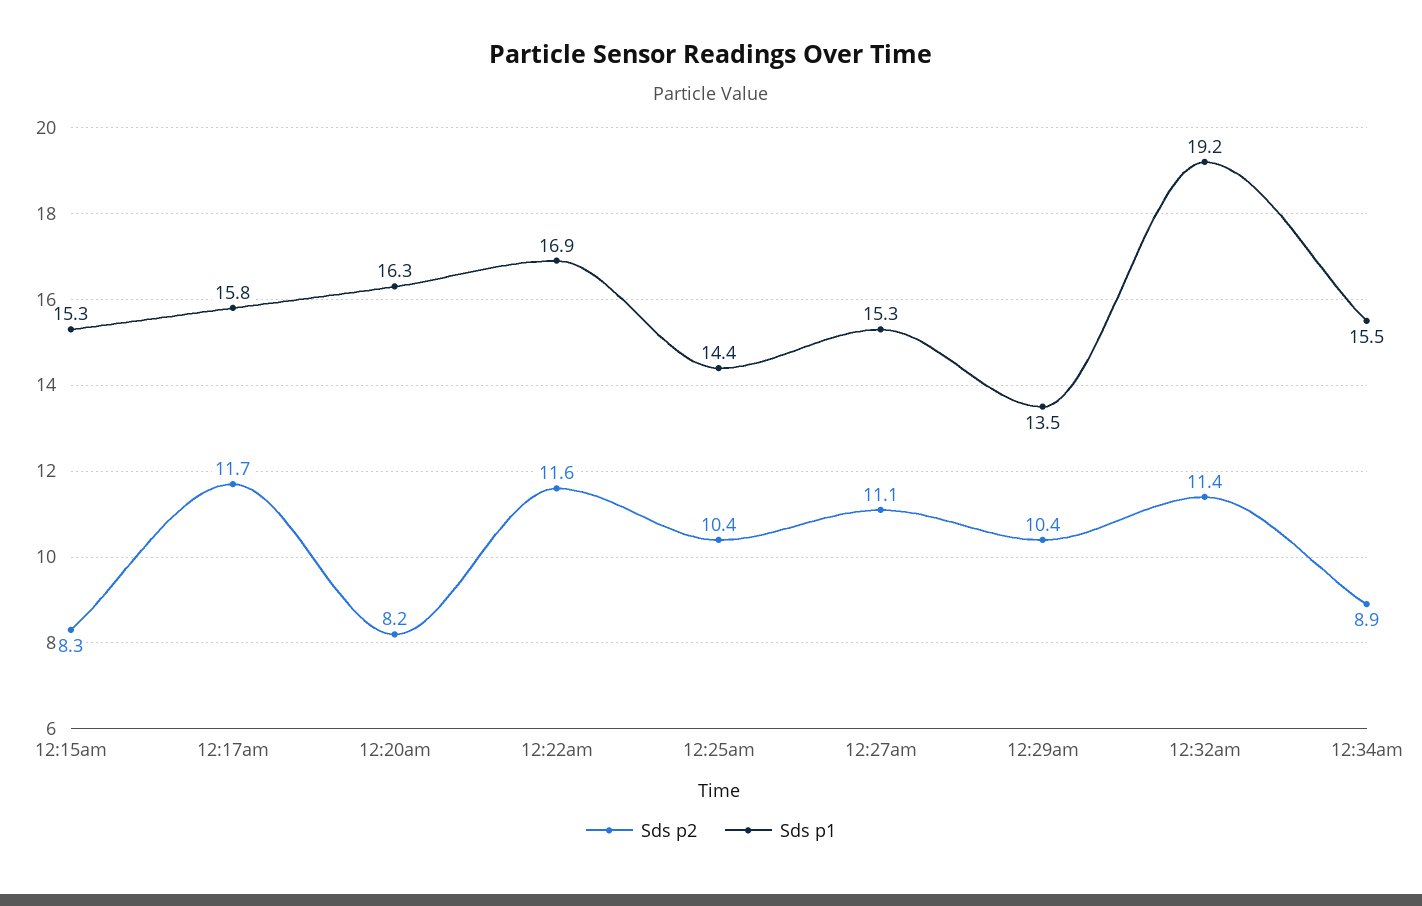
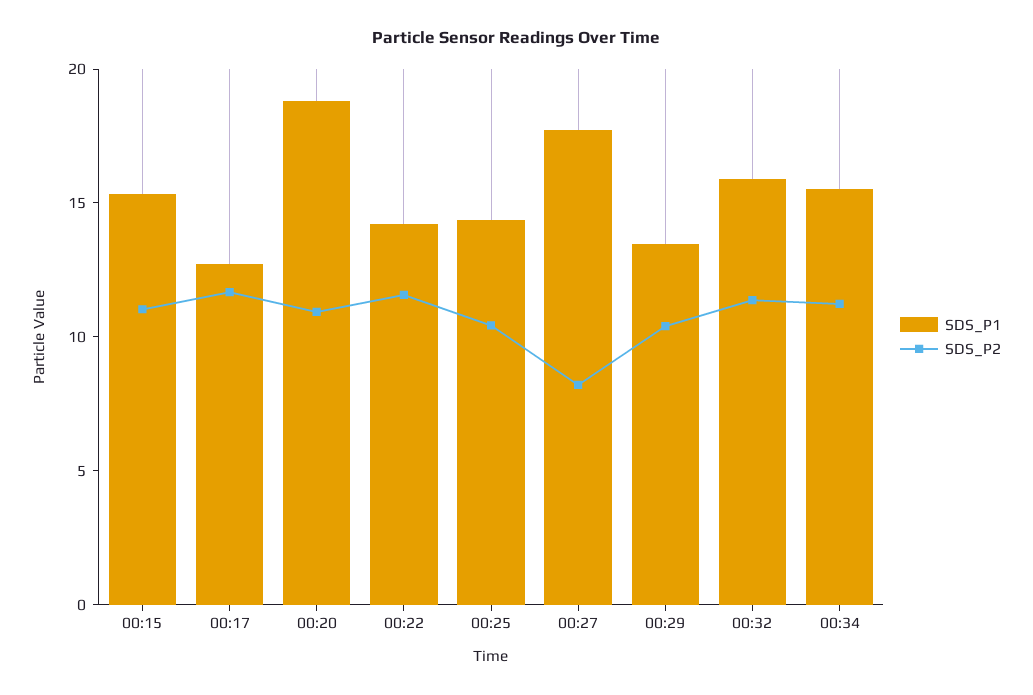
Sds p2, 12:15am: 8.3 -> 11
Sds p1, 12:17am: 15.8 -> 13
Sds p2, 12:20am: 8.2 -> 11
Sds p1, 12:20am: 16.3 -> 19
Sds p1, 12:22am: 16.9 -> 14
Sds p2, 12:27am: 11.1 -> 8
Sds p1, 12:27am: 15.3 -> 18
Sds p1, 12:32am: 19.2 -> 16
Sds p2, 12:34am: 8.9 -> 11

